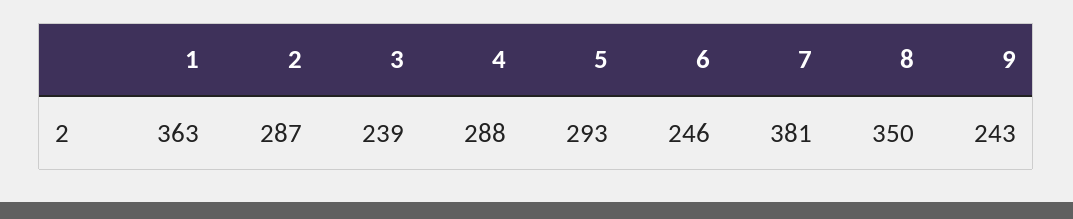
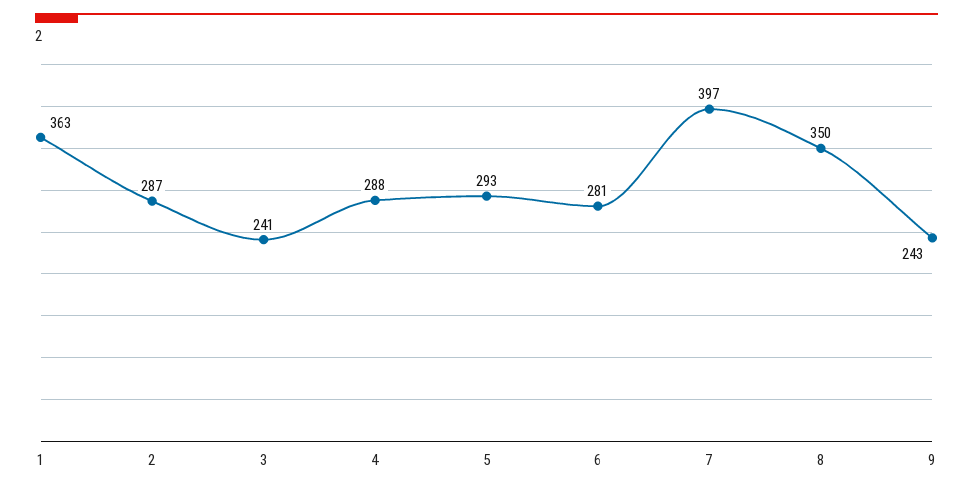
3: 239 -> 241
6: 246 -> 281
7: 381 -> 397

